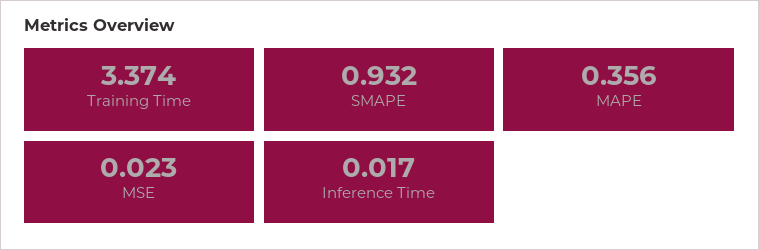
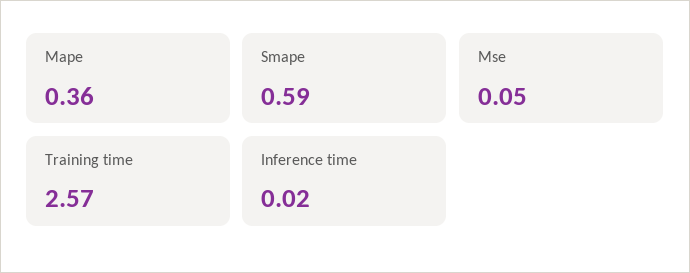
Training Time: 3.374 -> 2.57
SMAPE: 0.932 -> 0.59
MSE: 0.023 -> 0.05

